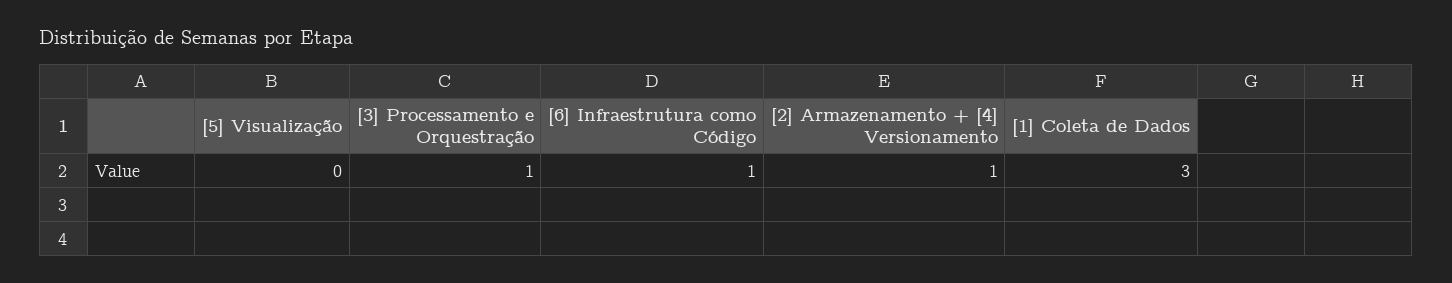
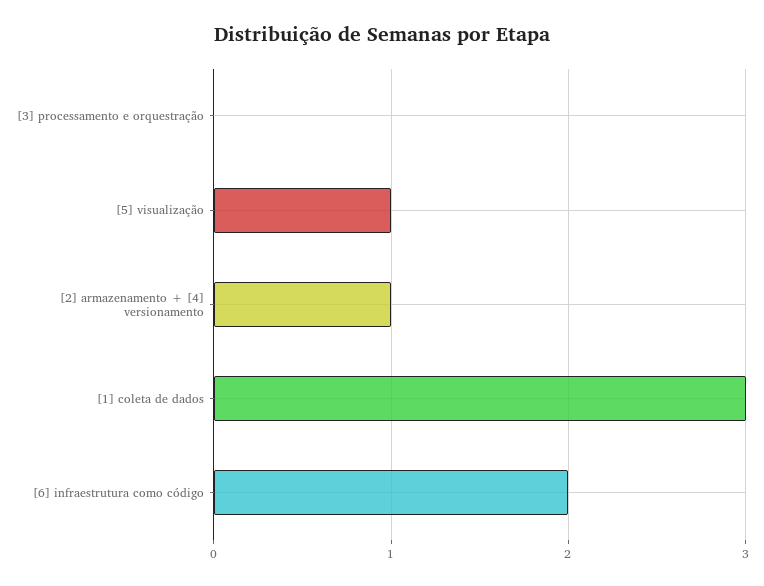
[5] Visualização: 0 -> 1
[3] Processamento e Orquestração: 1 -> 0
[6] Infraestrutura como Código: 1 -> 2

